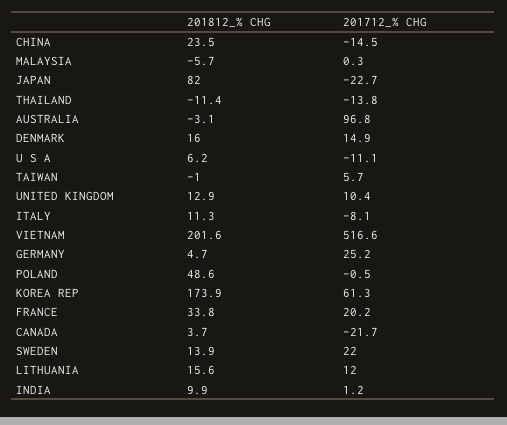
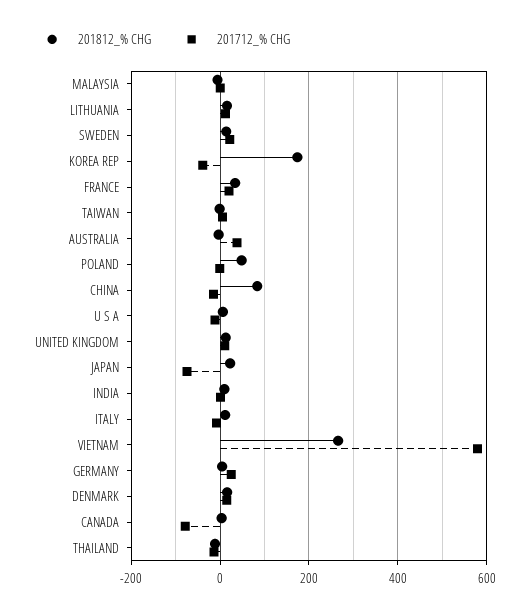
201812_% CHG, CHINA: 23.5 -> 80
201812_% CHG, JAPAN: 82 -> 20
201712_% CHG, JAPAN: -22.7 -> -80
201712_% CHG, AUSTRALIA: 96.8 -> 40
201812_% CHG, VIETNAM: 201.6 -> 260
201712_% CHG, VIETNAM: 516.6 -> 580
201712_% CHG, KOREA REP: 61.3 -> -40
201712_% CHG, CANADA: -21.7 -> -80

